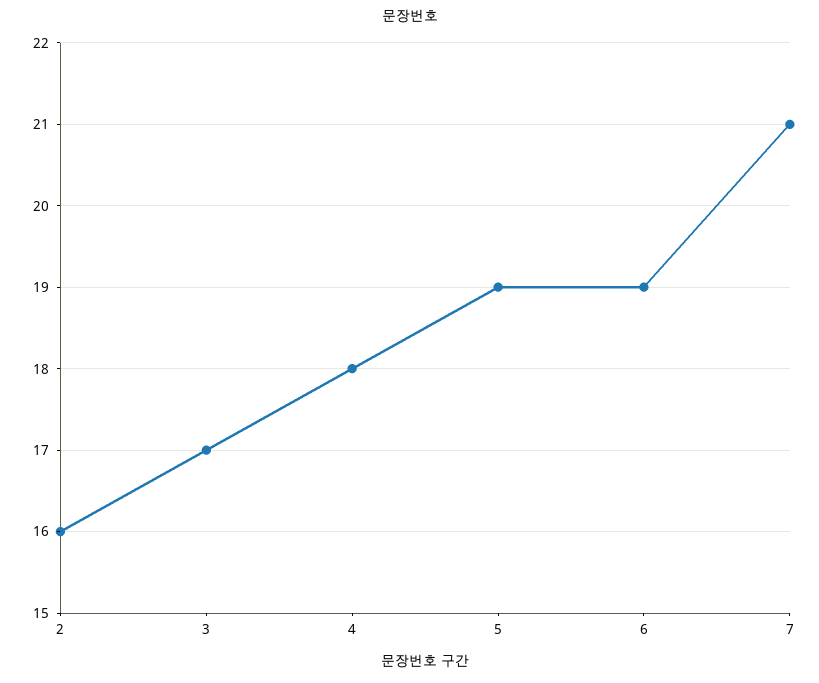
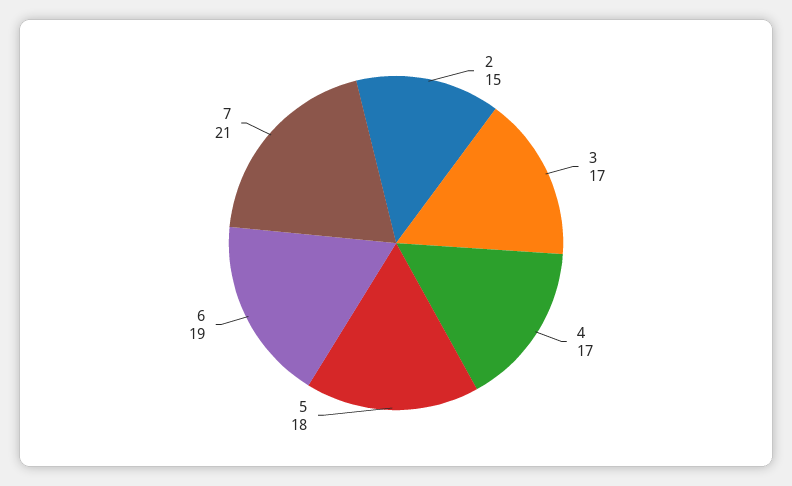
2: 16 -> 15
4: 18 -> 17
5: 19 -> 18

